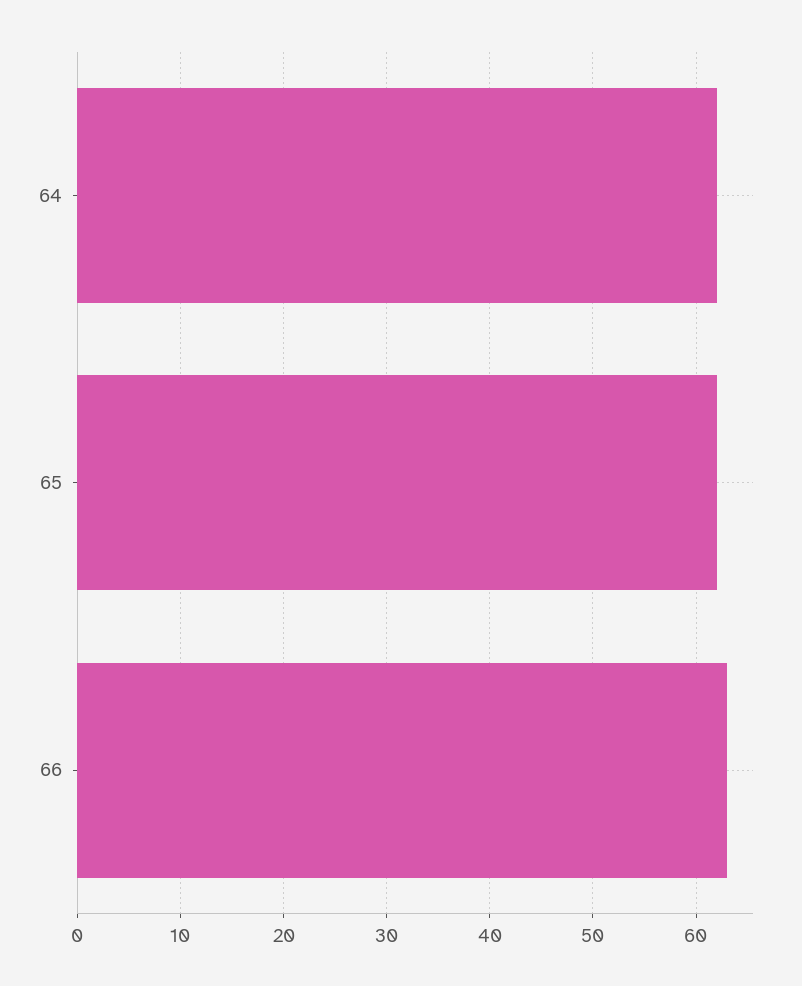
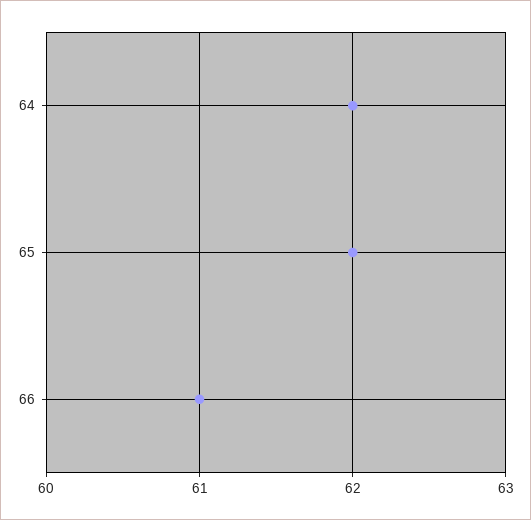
66: 63 -> 61

